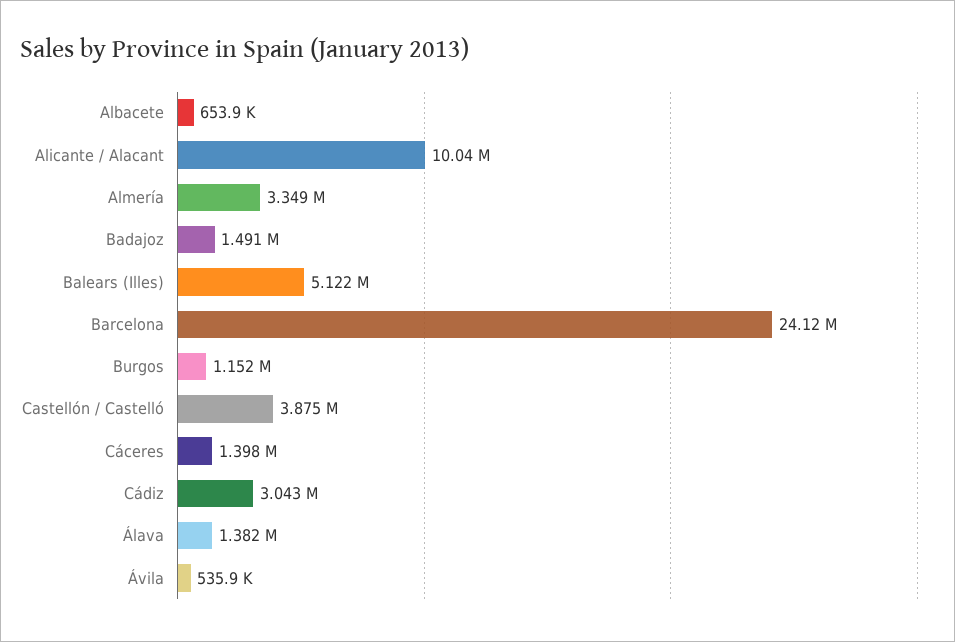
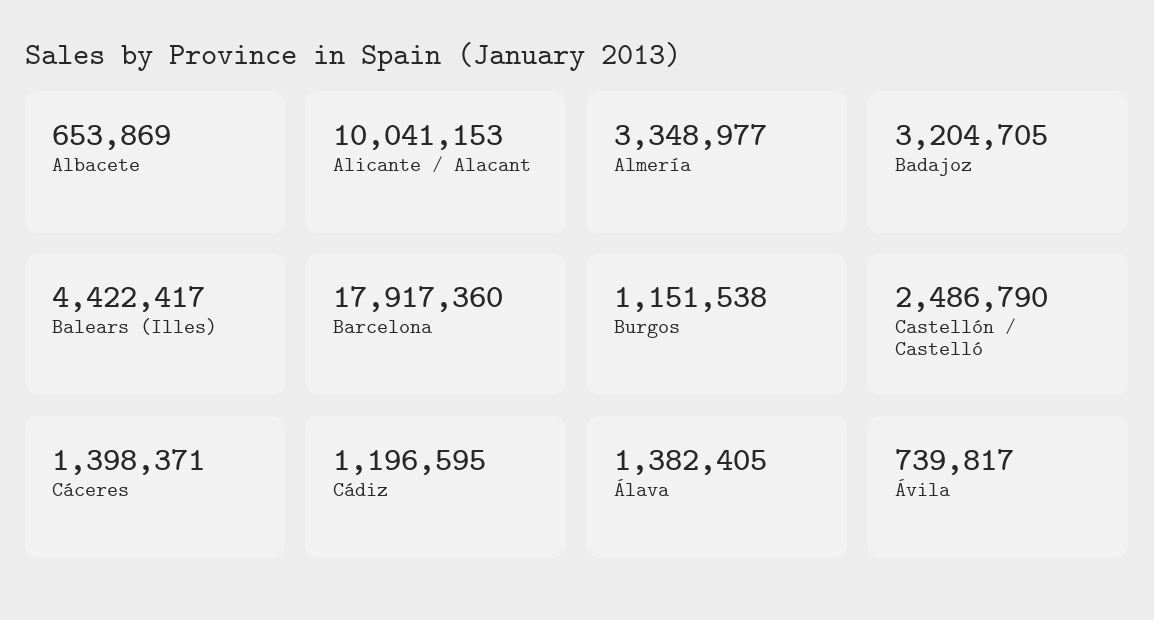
Badajoz: 1491000 -> 3204705
Balears (Illes): 5122000 -> 4422417
Barcelona: 24120000 -> 17917360
Castellón / Castelló: 3875000 -> 2486790
Cádiz: 3043000 -> 1196595
Ávila: 535900 -> 739817

